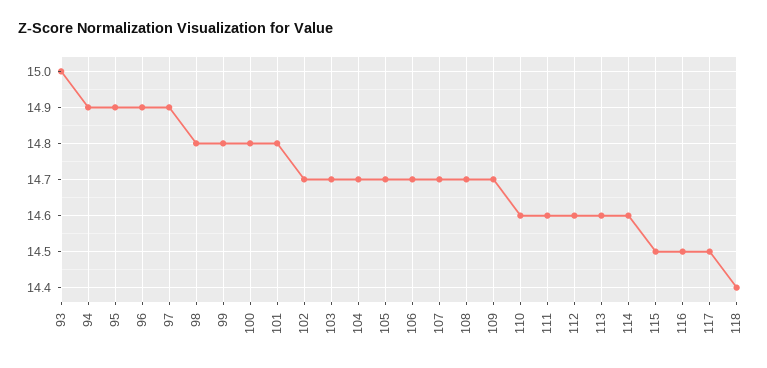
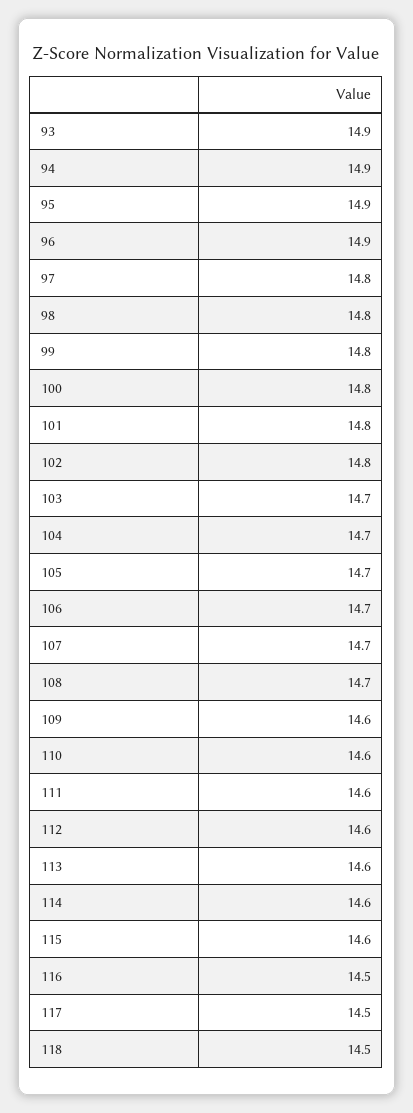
93: 15 -> 14.9
97: 14.9 -> 14.8
102: 14.7 -> 14.8
109: 14.7 -> 14.6
115: 14.5 -> 14.6
118: 14.4 -> 14.5

